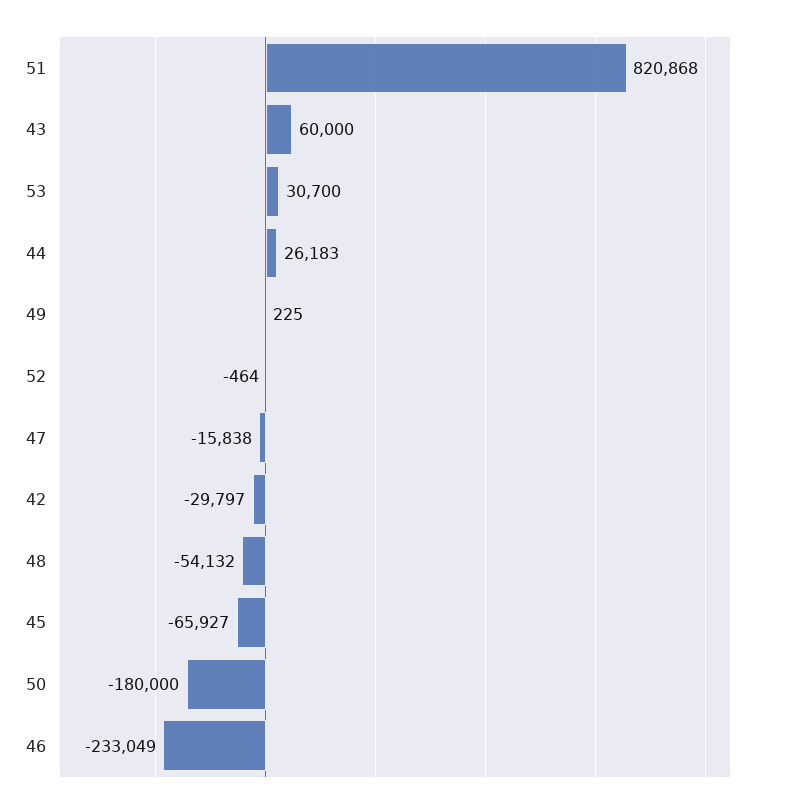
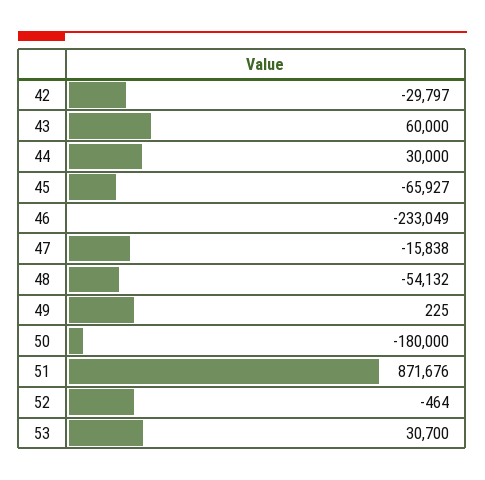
51: 820868 -> 871676
44: 26183 -> 30000

